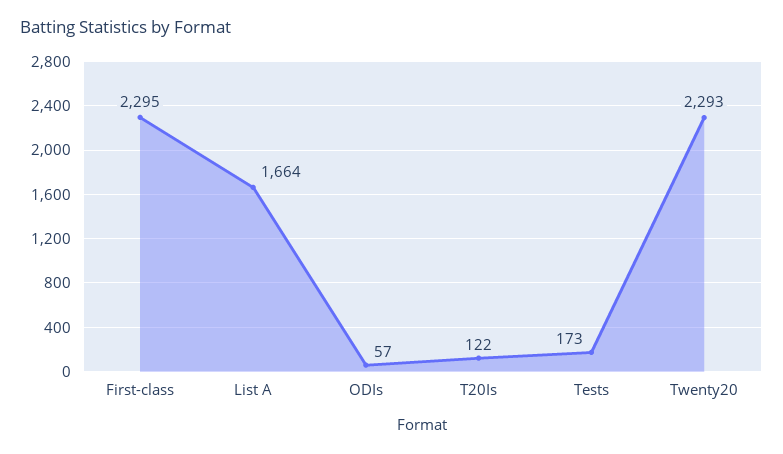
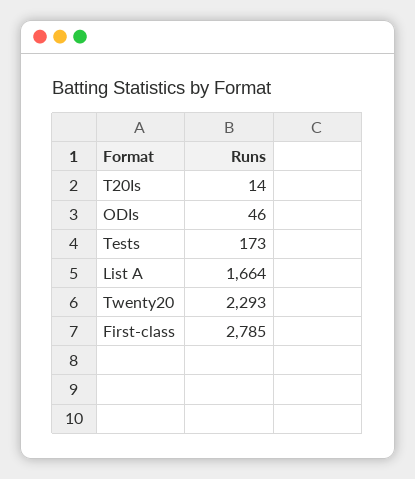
First-class: 2295 -> 2785
ODIs: 57 -> 46
T20Is: 122 -> 14

